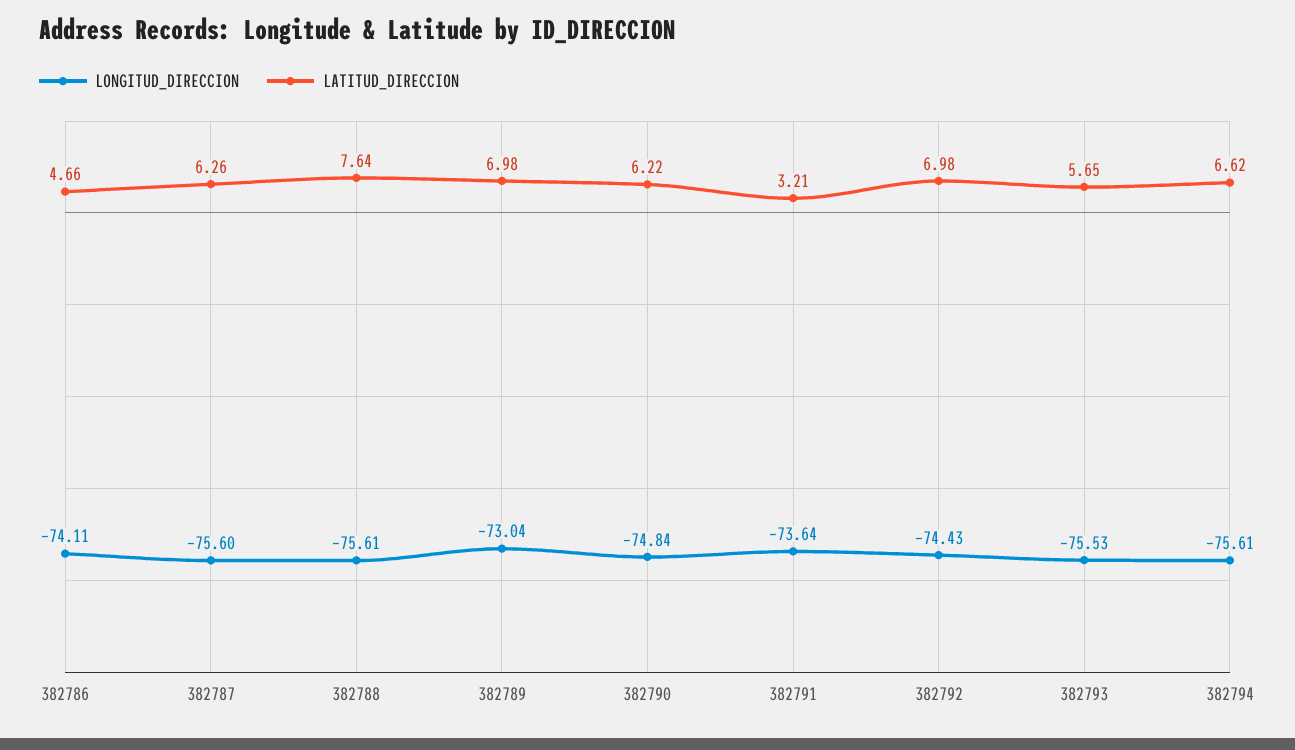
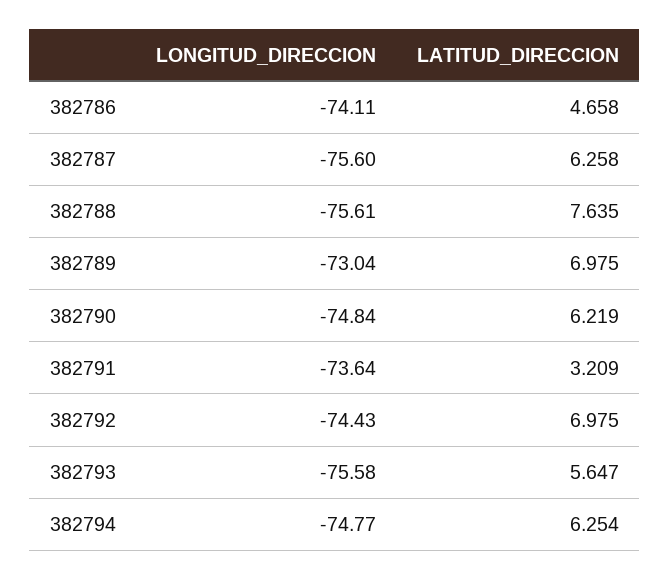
LONGITUD_DIRECCION, 382793: -75.53 -> -75.58
LONGITUD_DIRECCION, 382794: -75.61 -> -74.77
LATITUD_DIRECCION, 382794: 6.62 -> 6.254

